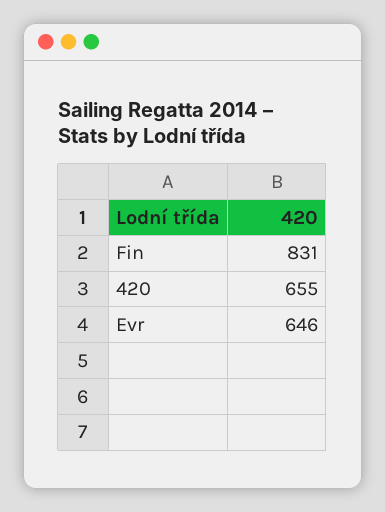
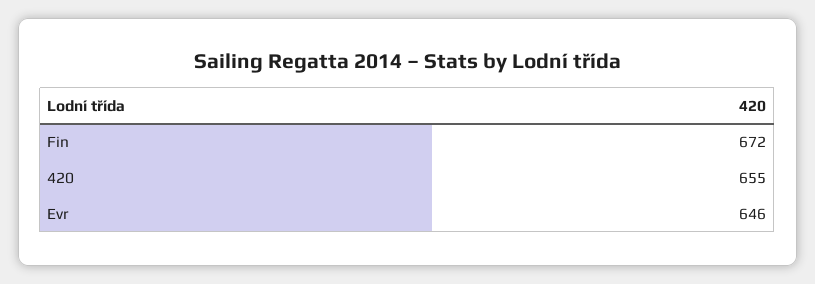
Fin: 831 -> 672

